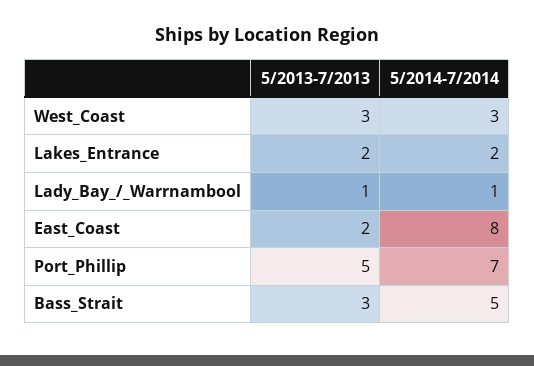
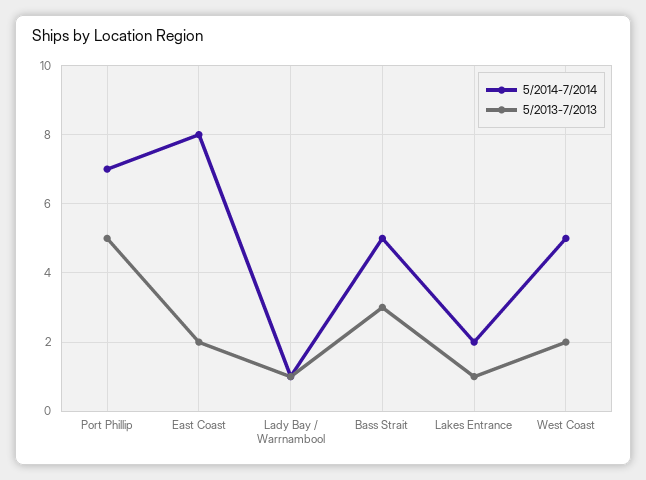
5/2013-7/2013, West_Coast: 3 -> 2
5/2014-7/2014, West_Coast: 3 -> 5
5/2013-7/2013, Lakes_Entrance: 2 -> 1

